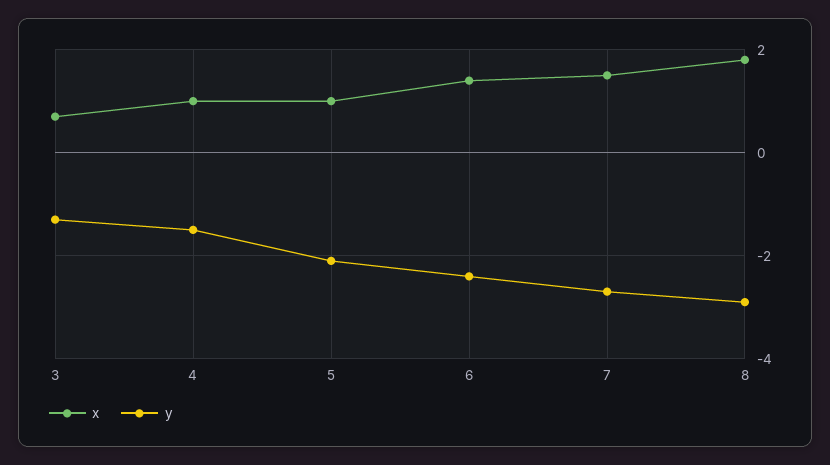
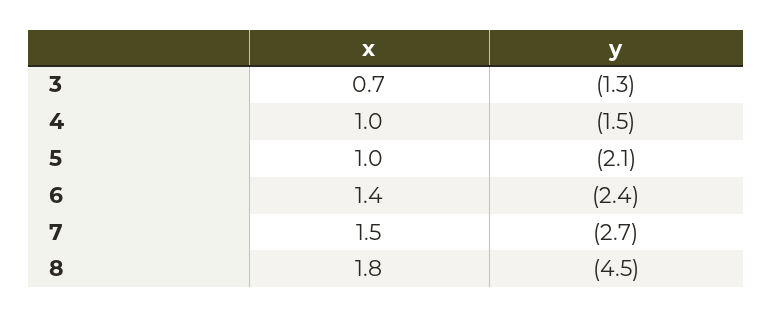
y, 8: -3 -> -4.5

